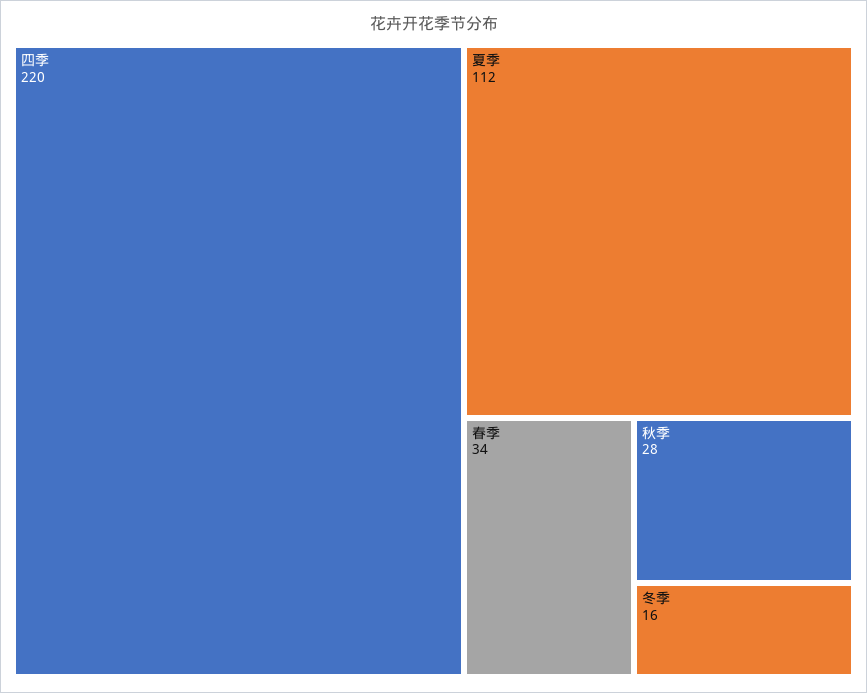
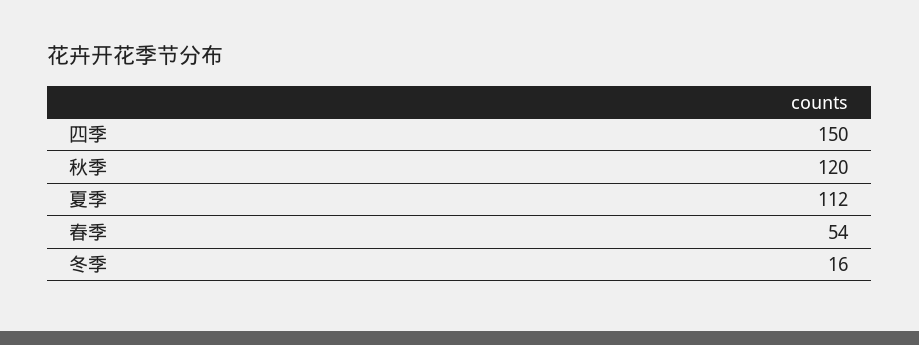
四季: 220 -> 150
春季: 34 -> 54
秋季: 28 -> 120

